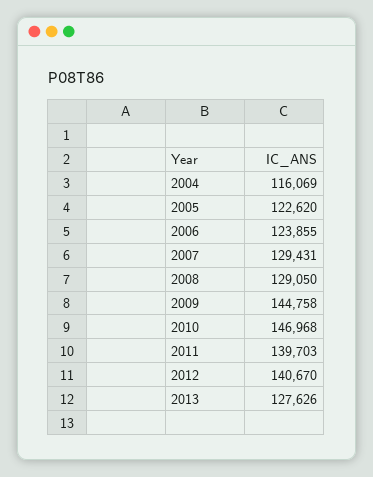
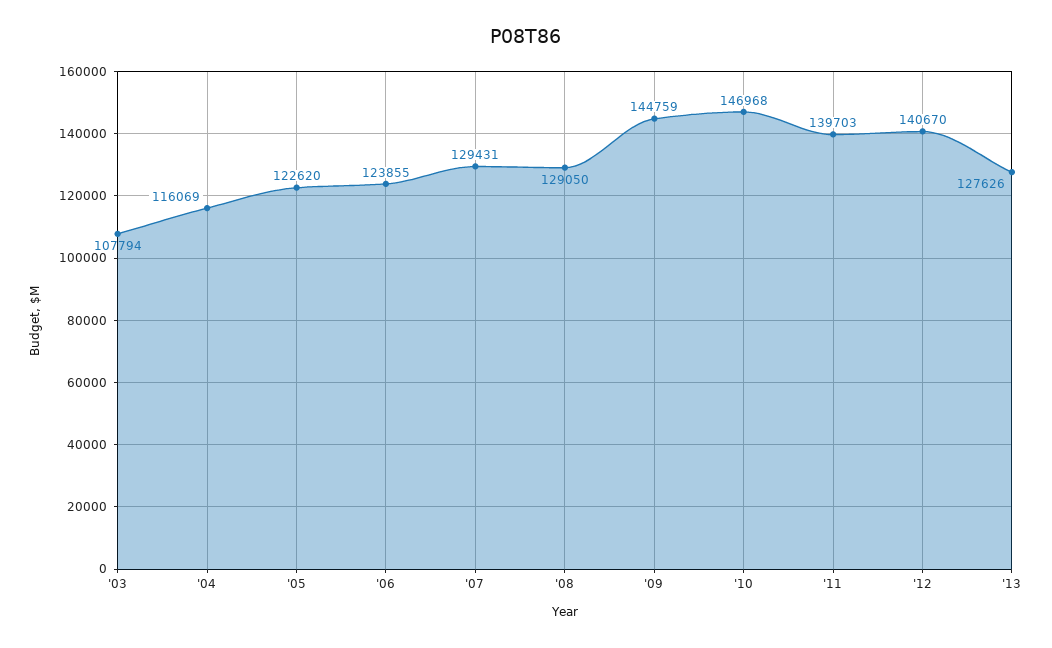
2009: 144758 -> 144759
'03: none -> 107794

